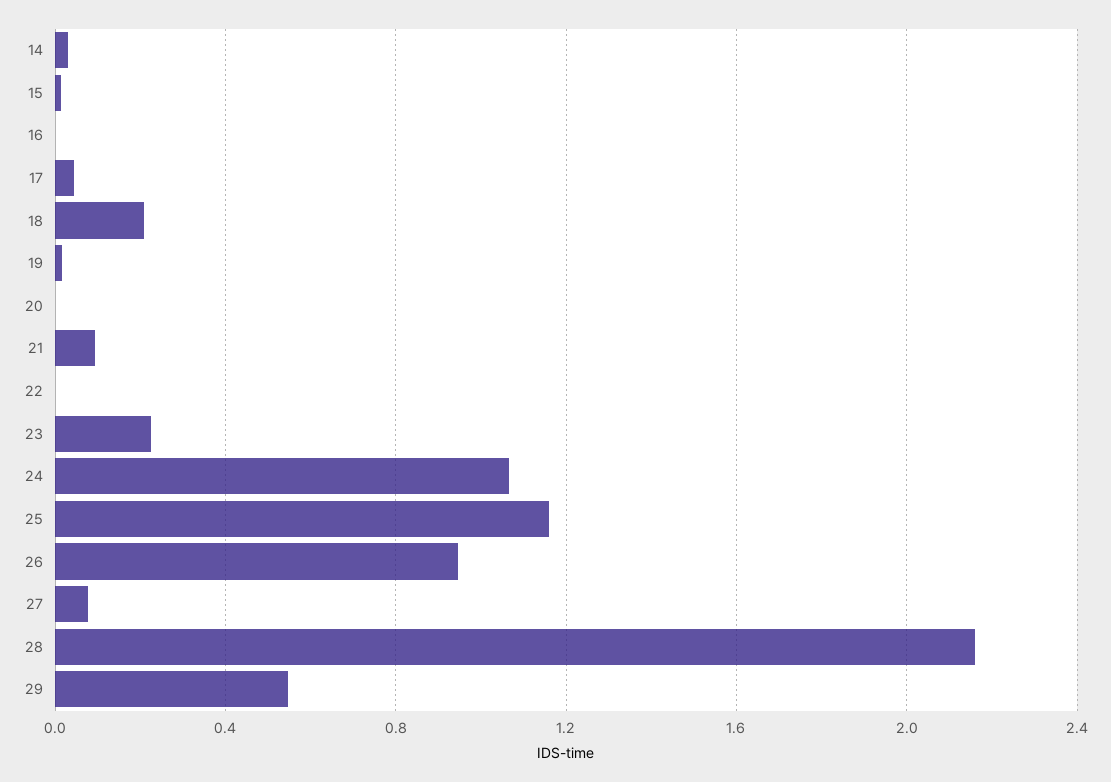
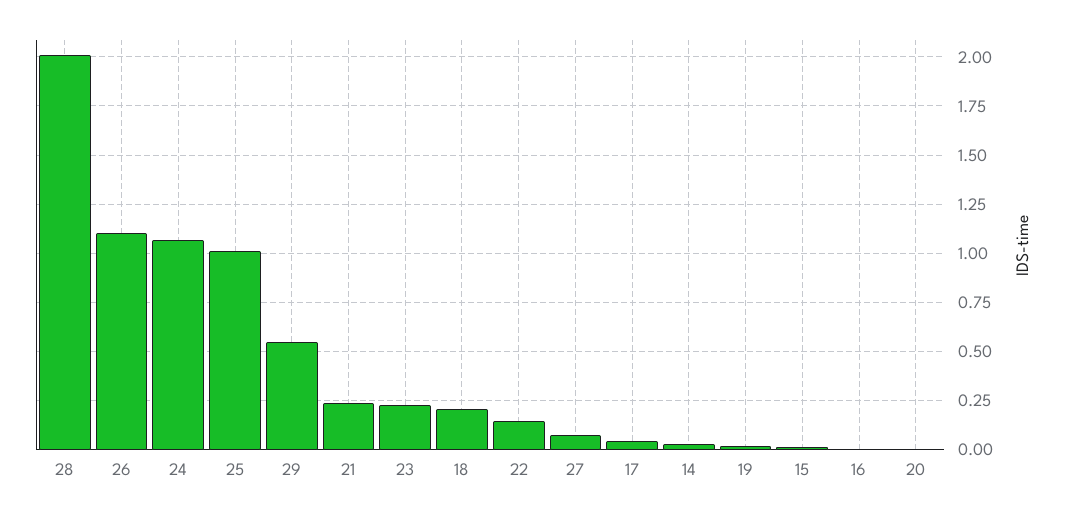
21: 0.1 -> 0.25
22: 0 -> 0.15
25: 1.15 -> 1
26: 0.95 -> 1.1
28: 2.15 -> 2

